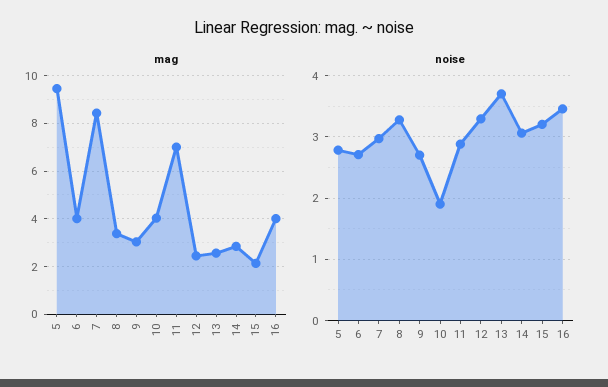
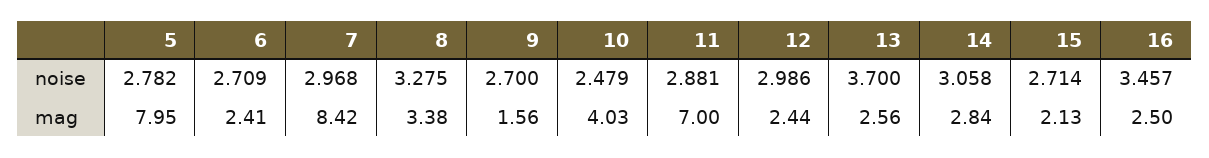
mag, 5: 9.5 -> 7.95
mag, 6: 4 -> 2.41
mag, 9: 3 -> 1.56
mag, 16: 4 -> 2.5
noise, 10: 1.9 -> 2.479
noise, 12: 3.3 -> 2.986
noise, 15: 3.2 -> 2.714

